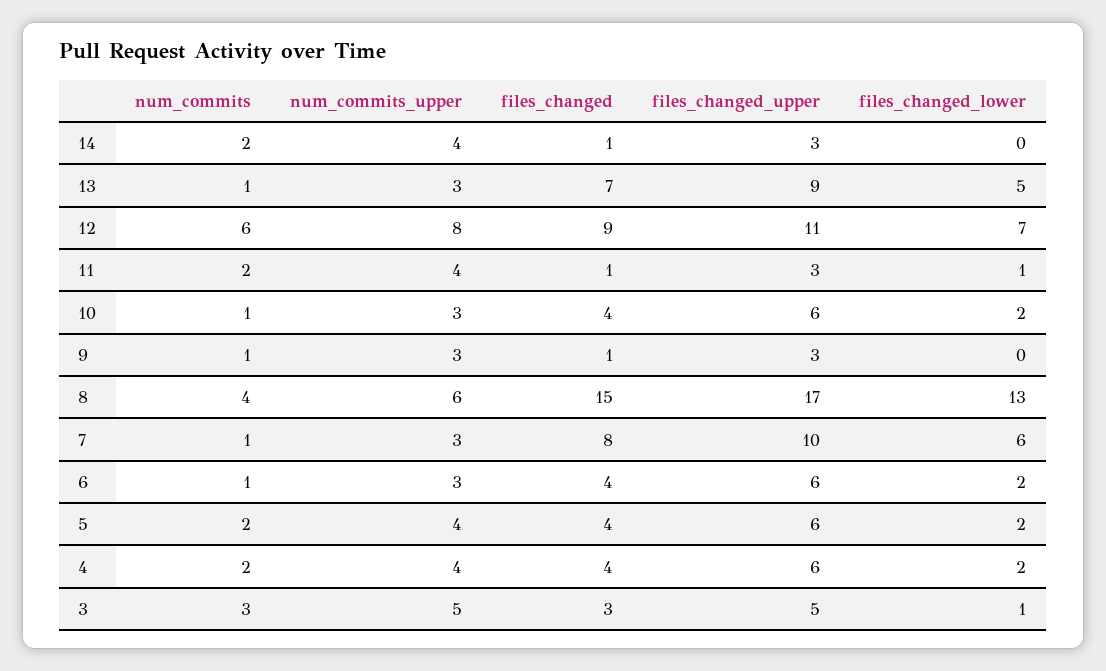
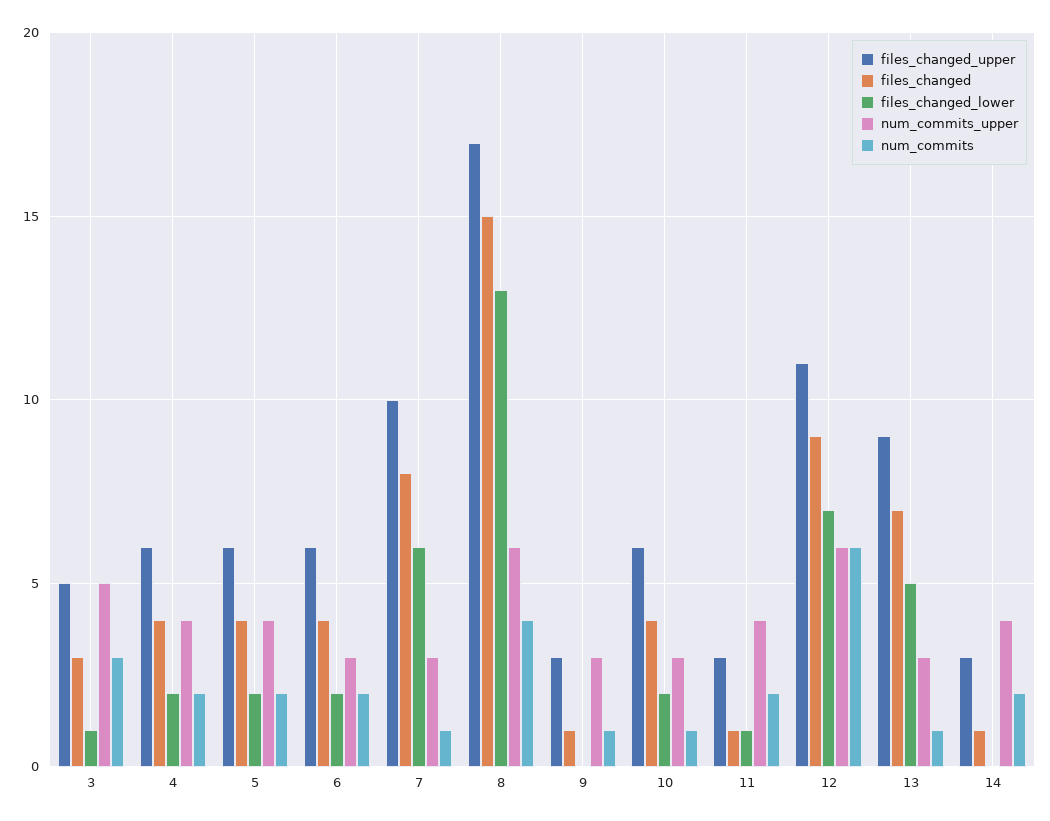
num_commits_upper, 12: 8 -> 6
num_commits, 6: 1 -> 2

